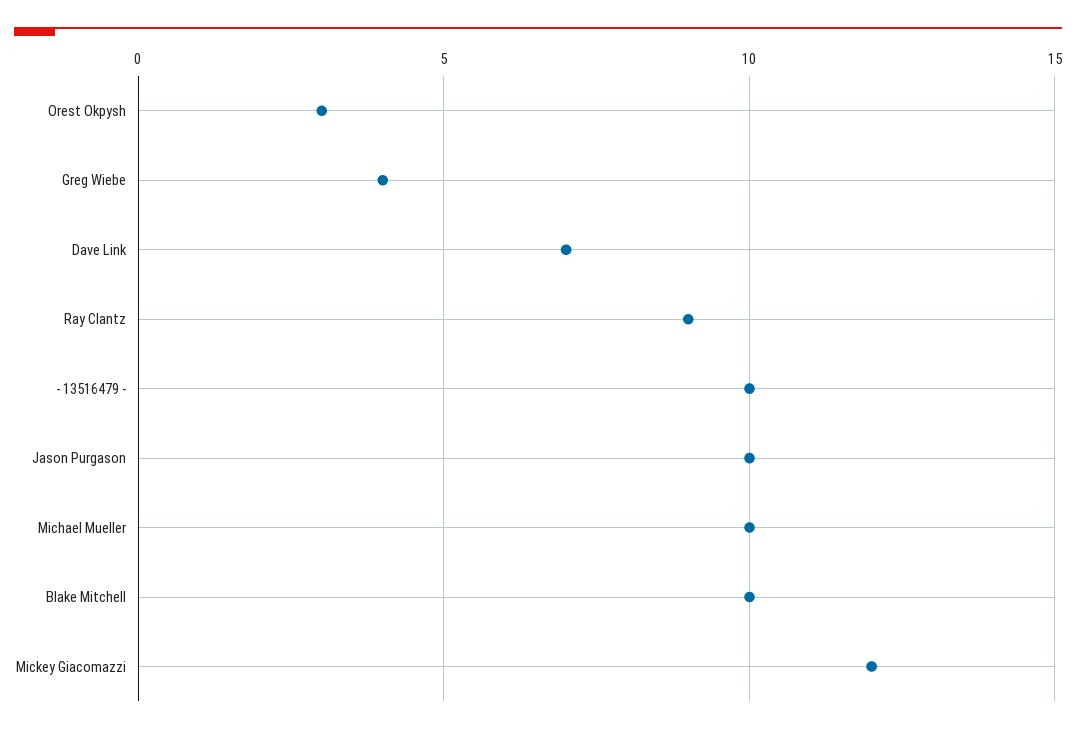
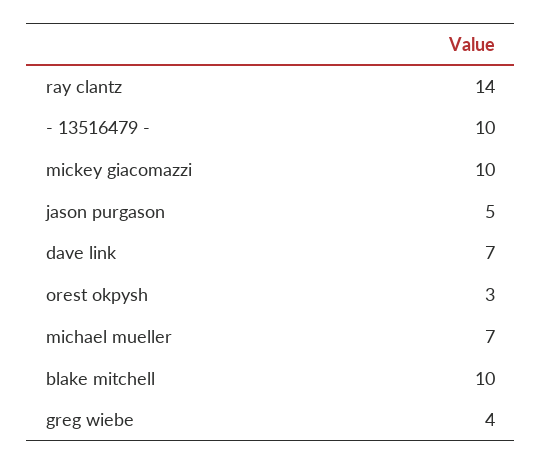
Ray Clantz: 9 -> 14
Jason Purgason: 10 -> 5
Michael Mueller: 10 -> 7
Mickey Giacomazzi: 12 -> 10

